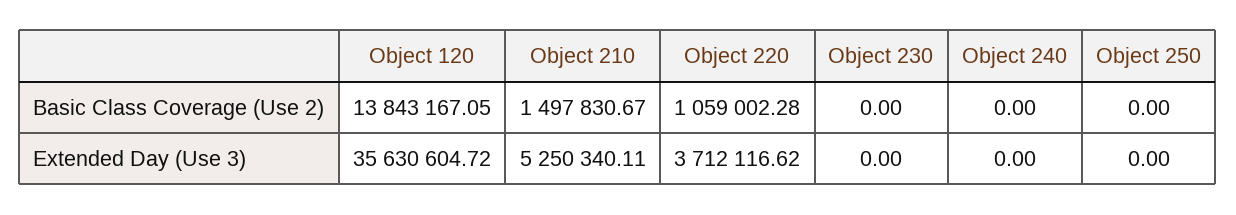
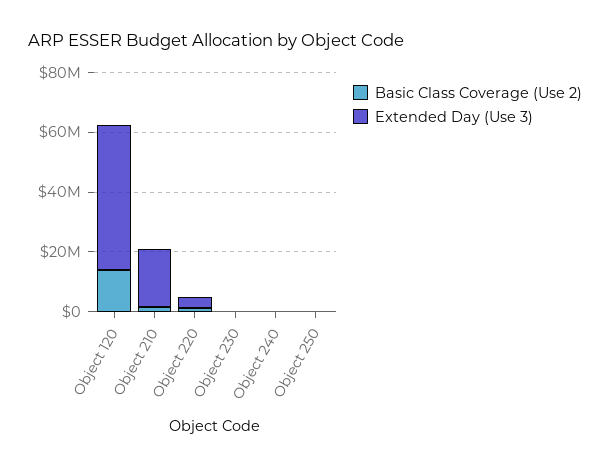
Extended Day (Use 3), Object 120: 35630604.72 -> 50000000
Extended Day (Use 3), Object 210: 5250340.11 -> 20000000

